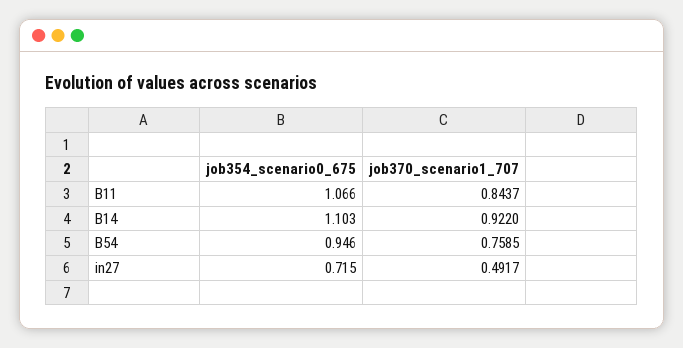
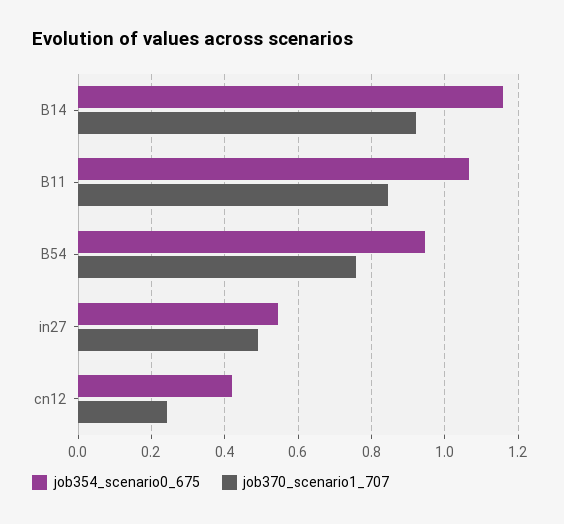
job354_scenario0_675, B14: 1.103 -> 1.16
job354_scenario0_675, in27: 0.715 -> 0.54
job354_scenario0_675, cn12: none -> 0.42
job370_scenario1_707, cn12: none -> 0.24

